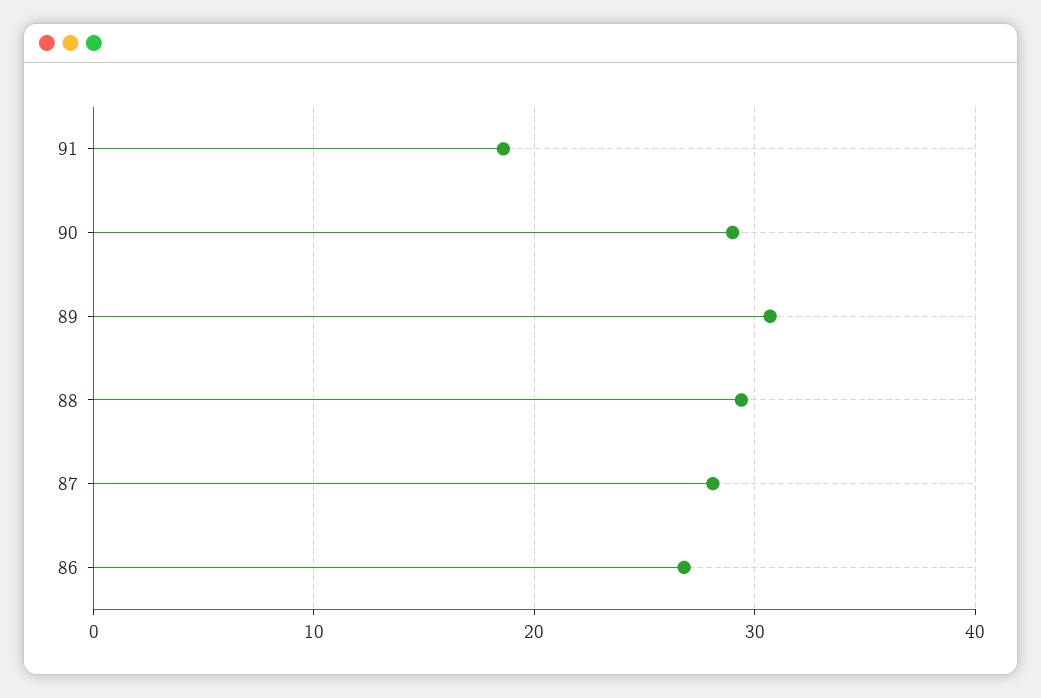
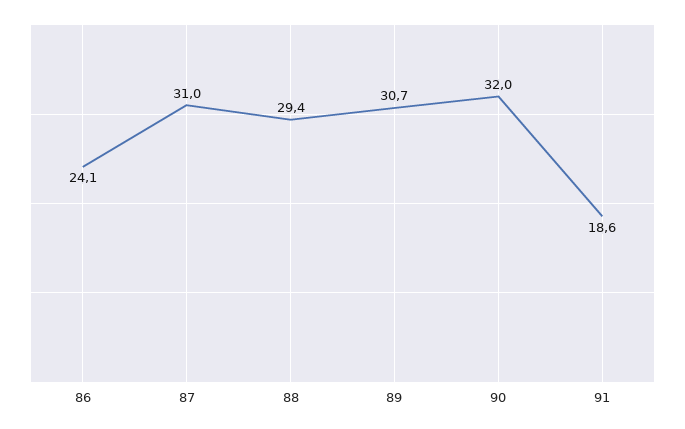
90: 29 -> 32
87: 28 -> 31
86: 27 -> 24.1

